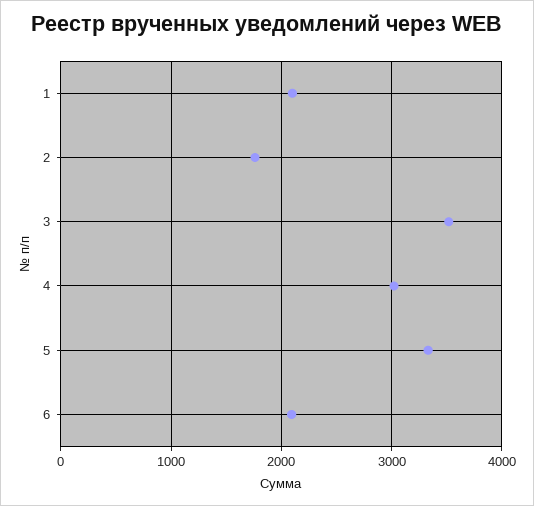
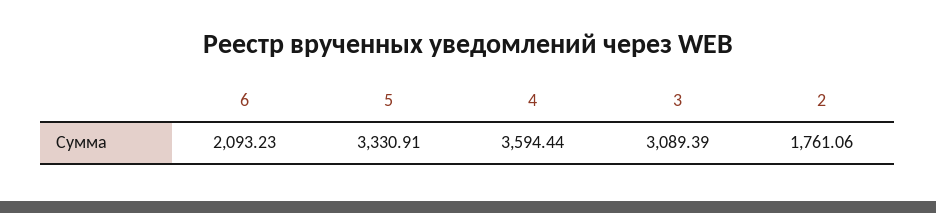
1: 2100 -> none
3: 3500 -> 3089.39
4: 3000 -> 3594.44

